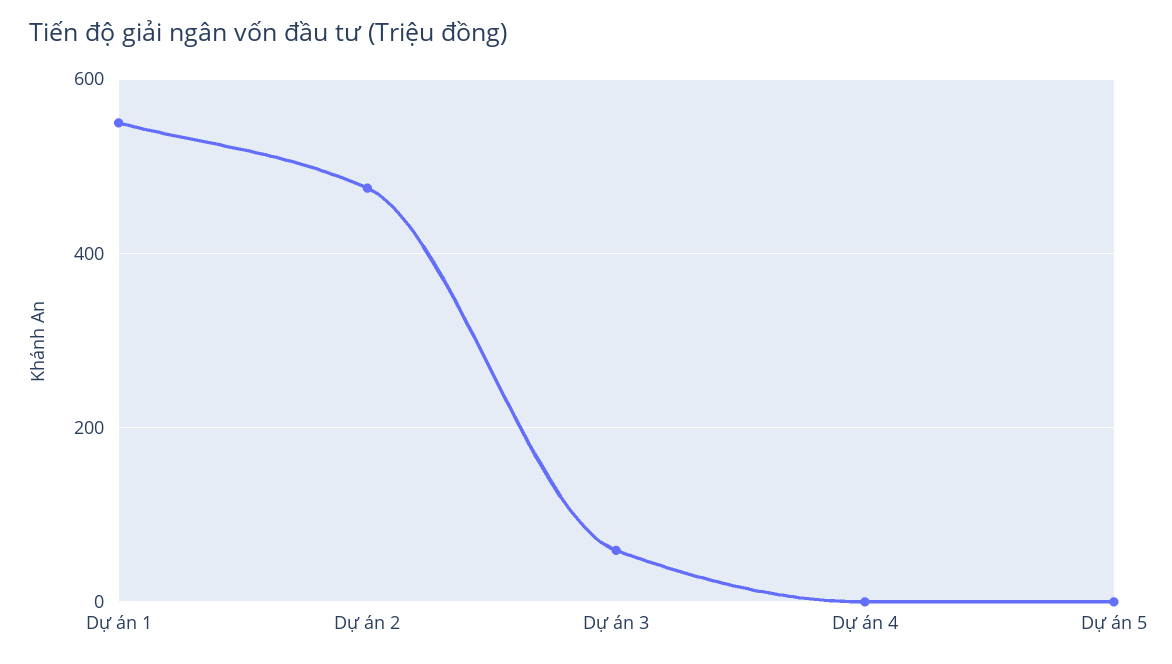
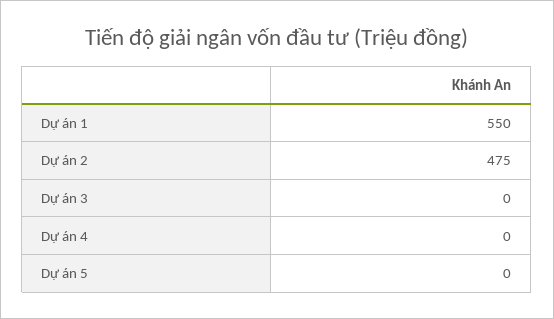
Dự án 3: 60 -> 0

